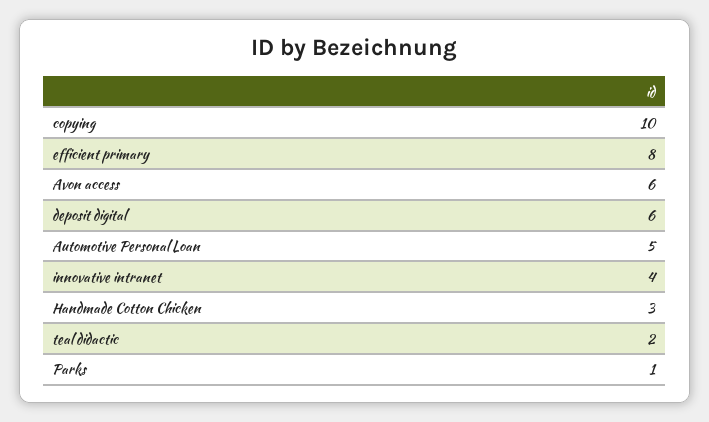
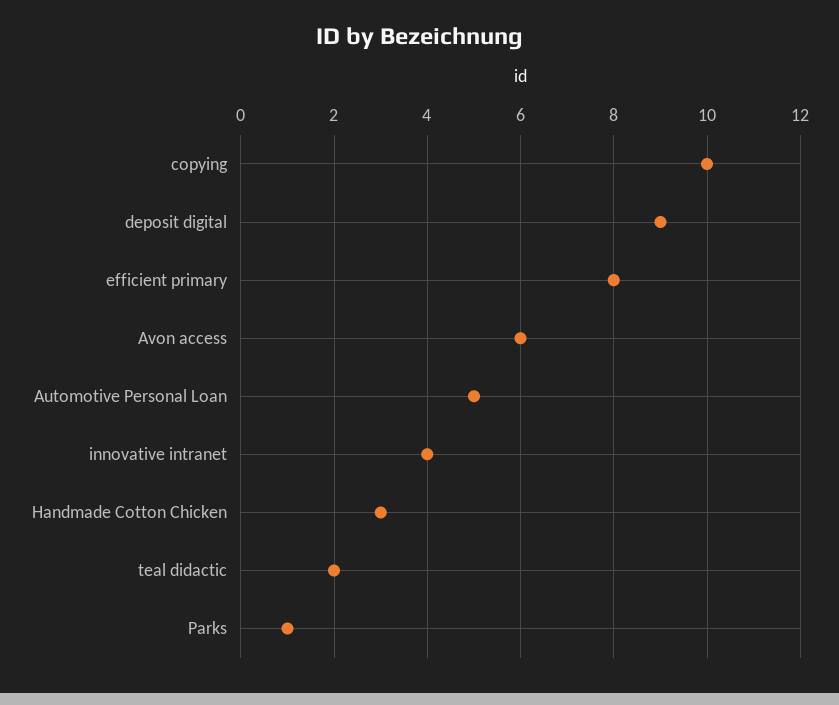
deposit digital: 6 -> 9

